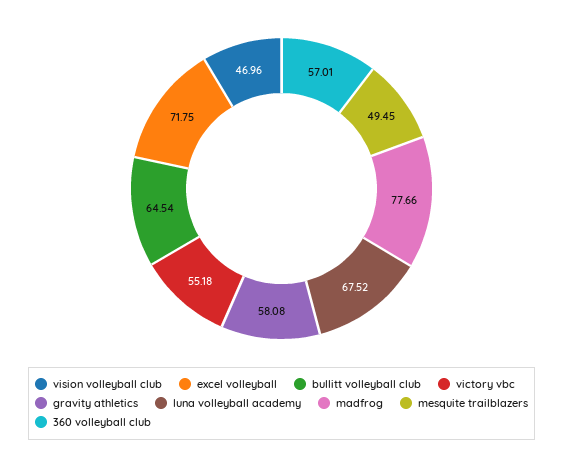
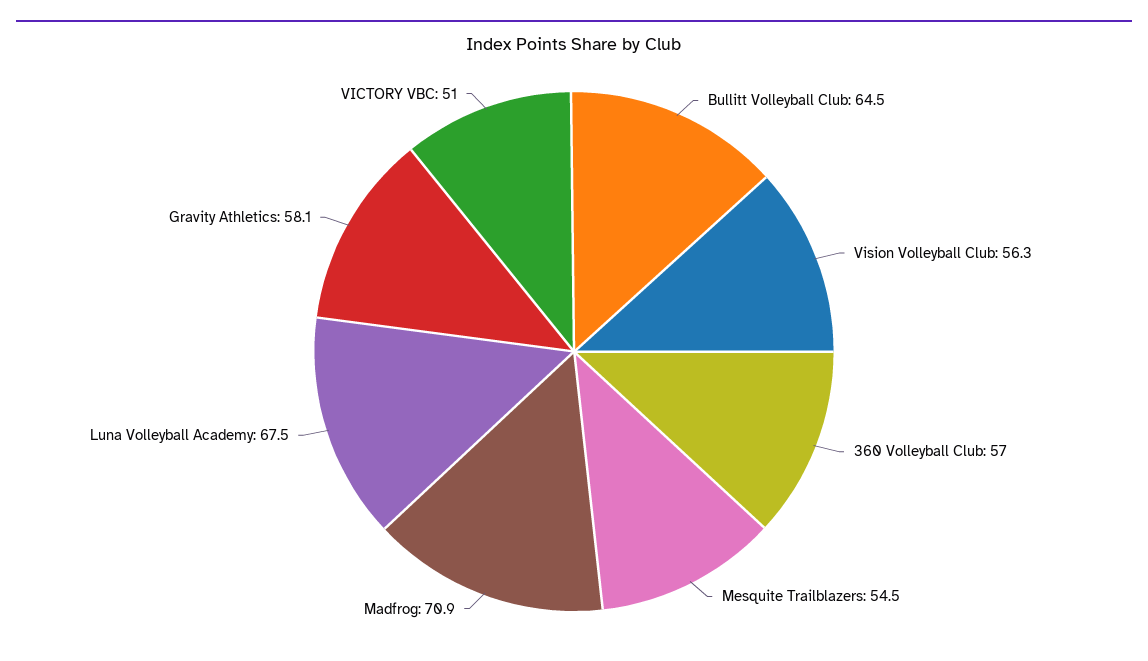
vision volleyball club: 46.96 -> 56.3
excel volleyball: 71.75 -> none
victory vbc: 55.18 -> 51
madfrog: 77.66 -> 70.9
mesquite trailblazers: 49.45 -> 54.5

